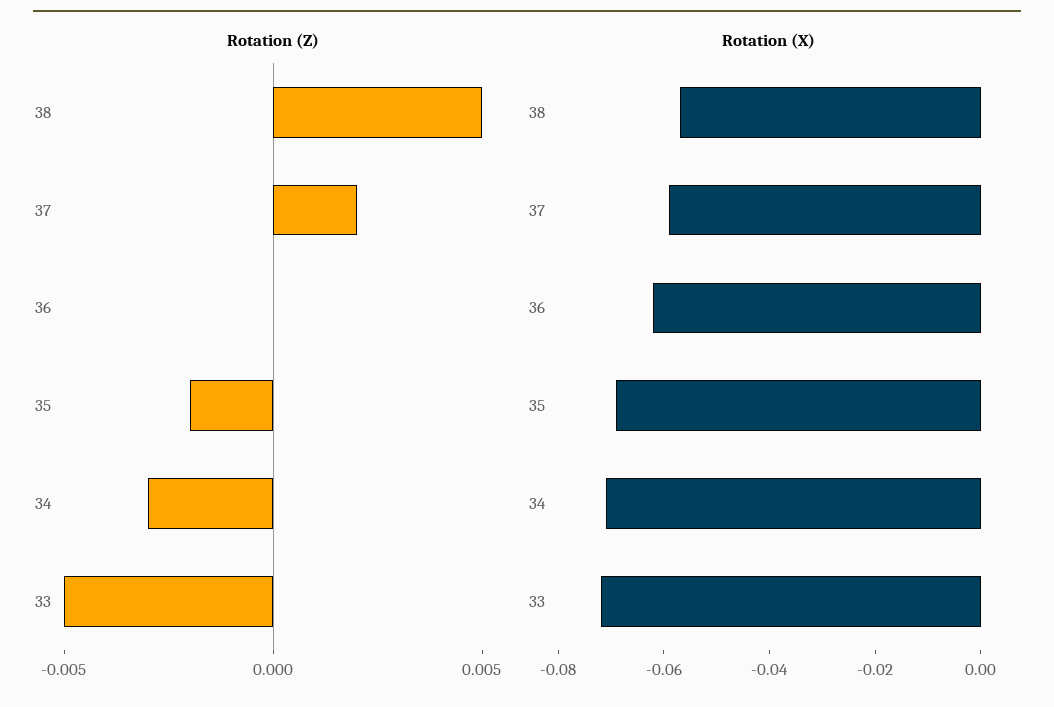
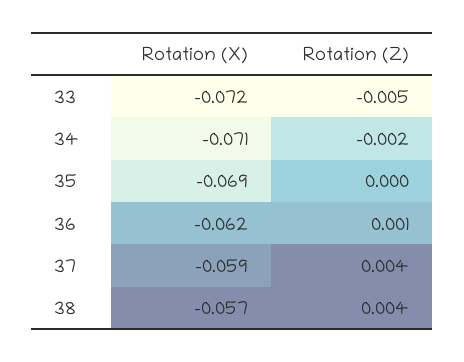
Rotation (Z), 38: 0.005 -> 0.004
Rotation (Z), 37: 0.002 -> 0.004
Rotation (Z), 36: 0 -> 0.001
Rotation (Z), 35: -0.002 -> 0
Rotation (Z), 34: -0.003 -> -0.002

